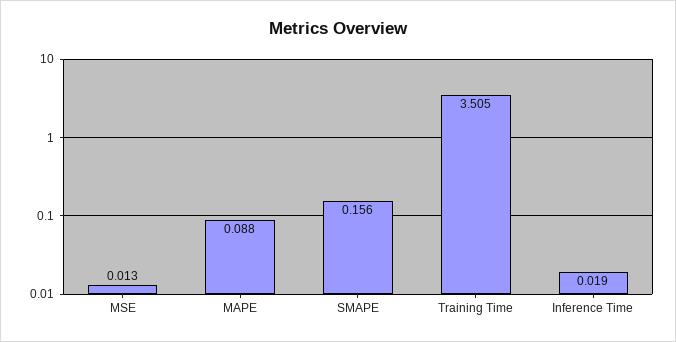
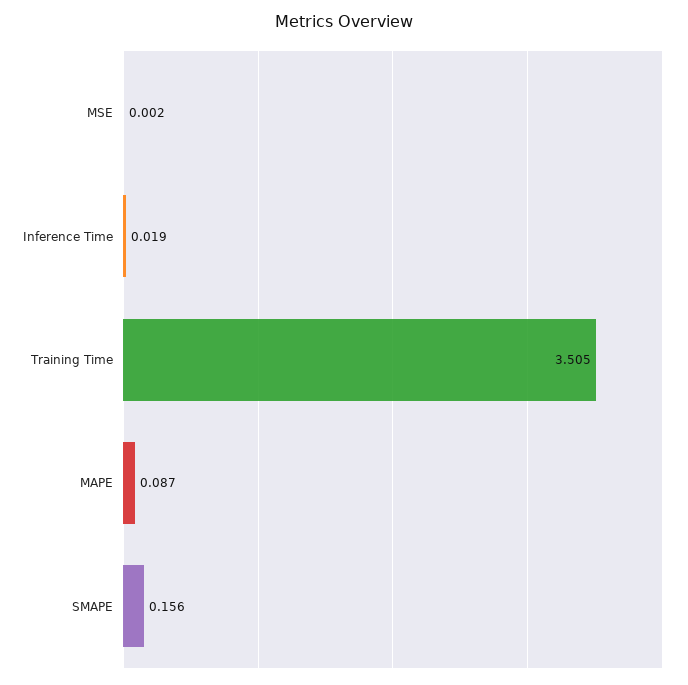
MSE: 0.013 -> 0.002
MAPE: 0.088 -> 0.087

